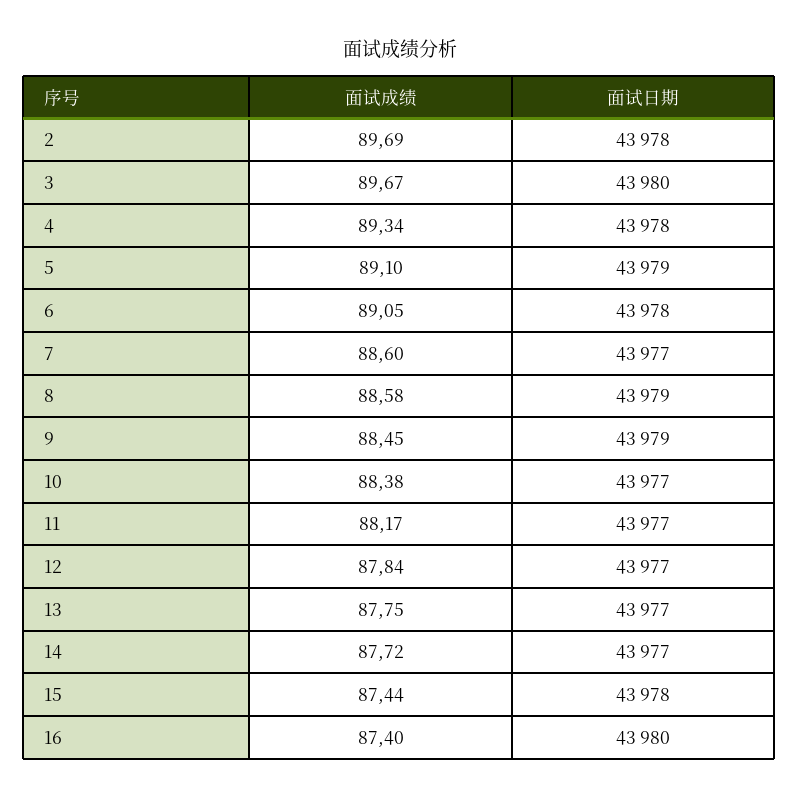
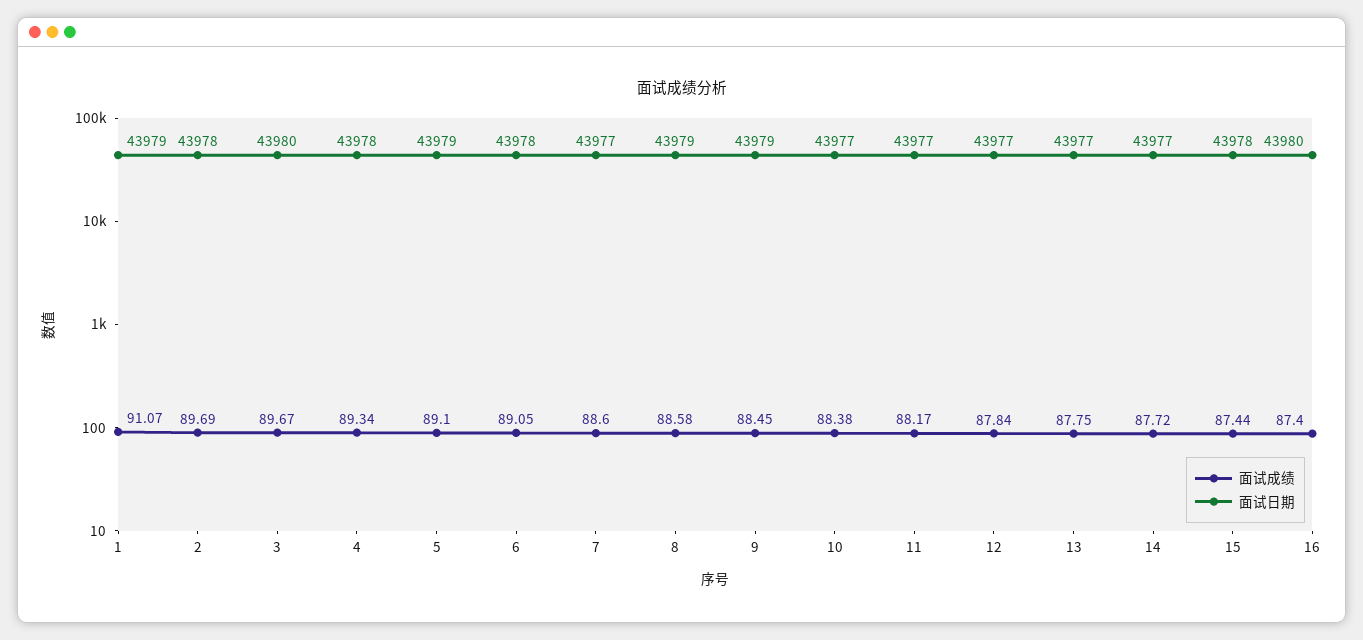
面试成绩, 1: none -> 91.07
面试日期, 1: none -> 43979

